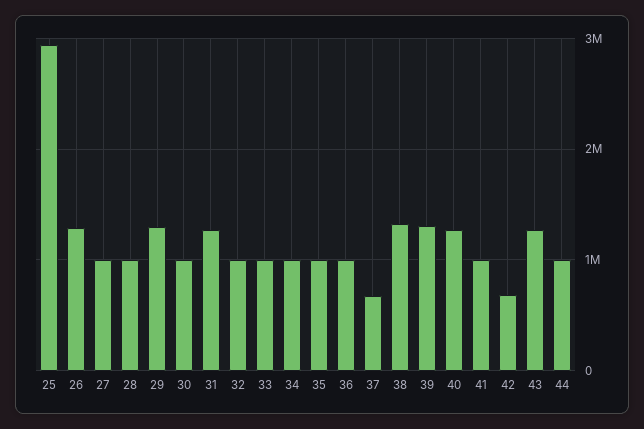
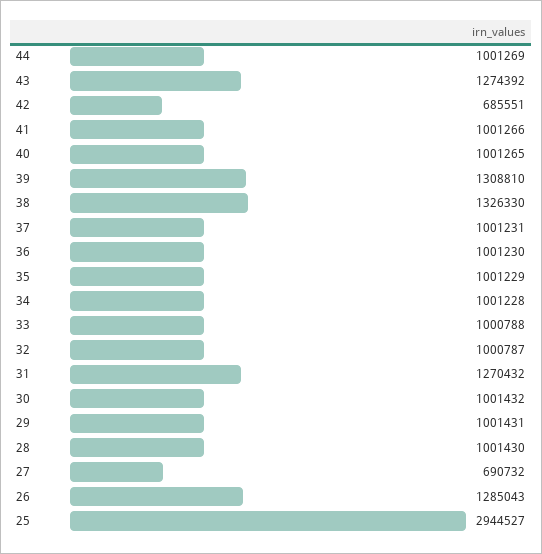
27: 1000000 -> 690732
29: 1300000 -> 1001431
37: 700000 -> 1001231
40: 1300000 -> 1001265

